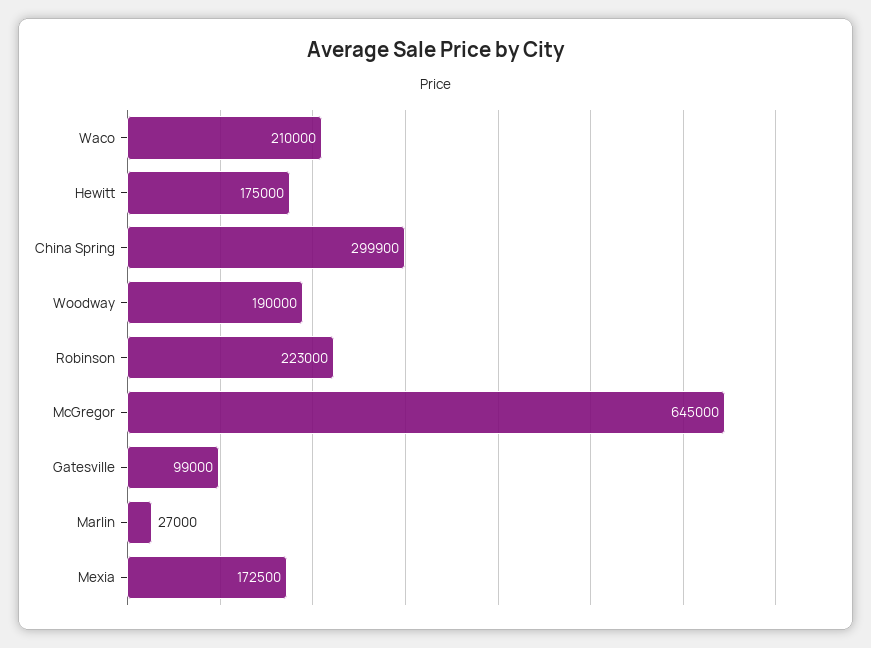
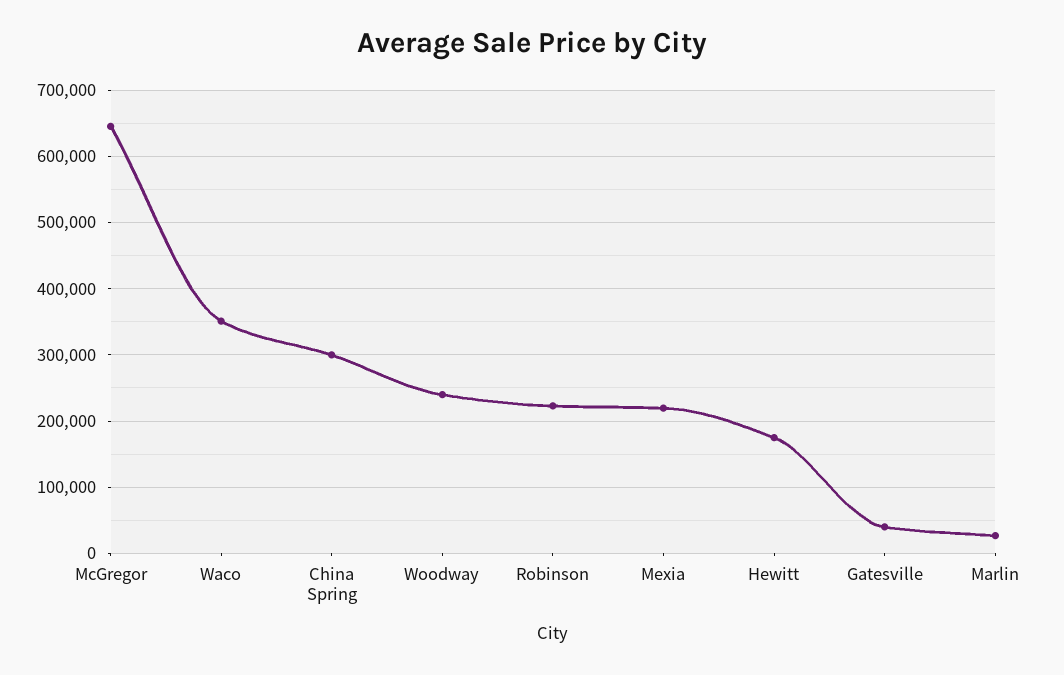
Waco: 210000 -> 350000
Woodway: 190000 -> 240000
Gatesville: 99000 -> 40000
Mexia: 172500 -> 220000

